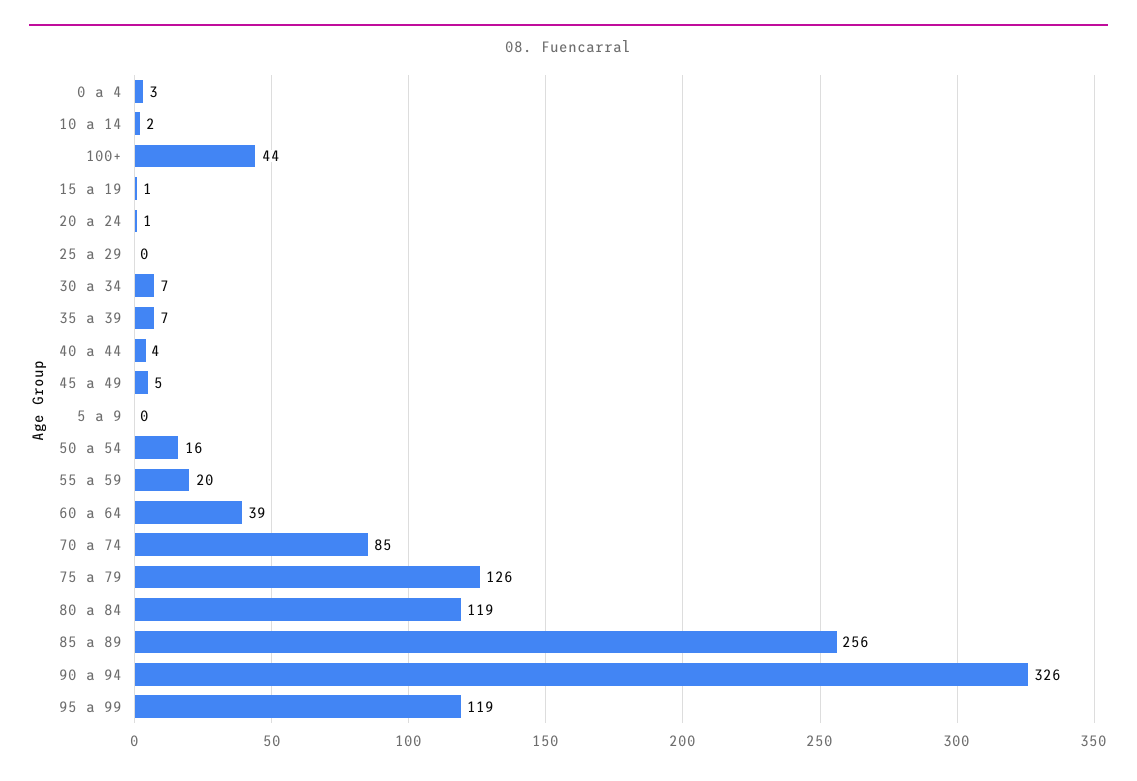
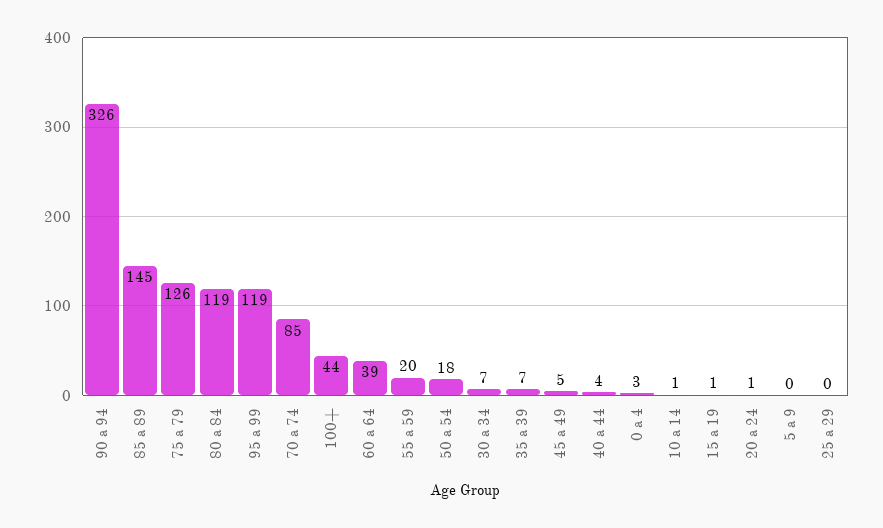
10 a 14: 2 -> 1
50 a 54: 16 -> 18
85 a 89: 256 -> 145

